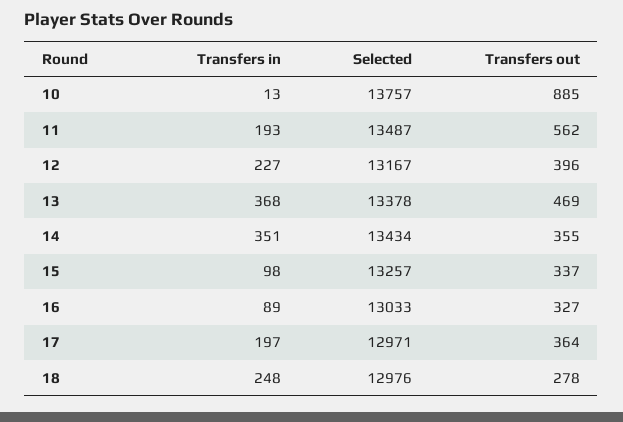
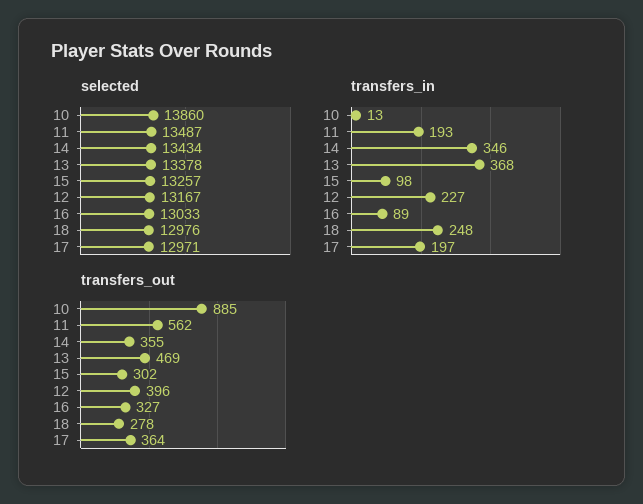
Selected, 10: 13757 -> 13860
Transfers in, 14: 351 -> 346
Transfers out, 15: 337 -> 302

